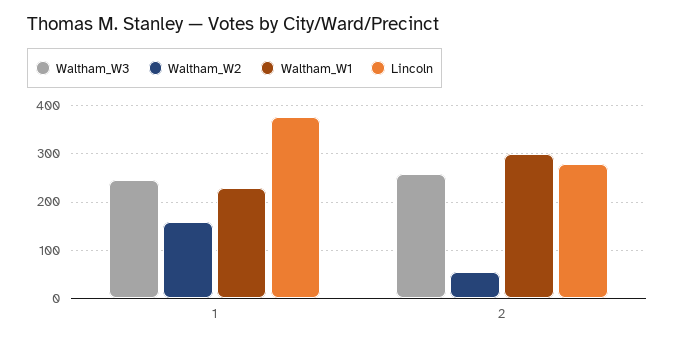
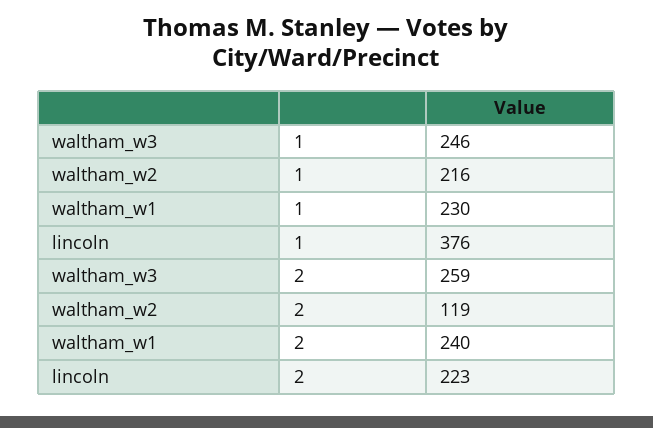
Waltham_W2, 1: 160 -> 216
Waltham_W2, 2: 60 -> 119
Waltham_W1, 2: 300 -> 240
Lincoln, 2: 280 -> 223

